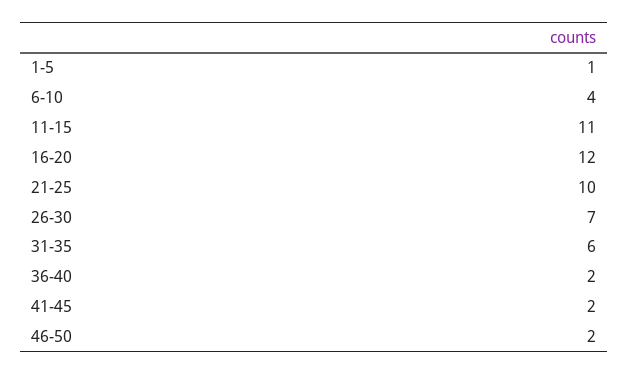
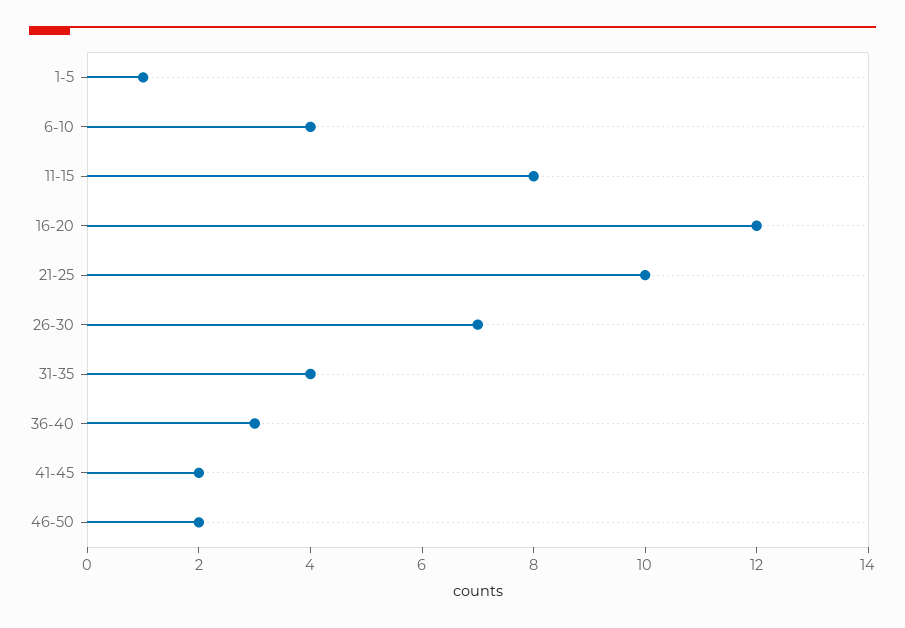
11-15: 11 -> 8
31-35: 6 -> 4
36-40: 2 -> 3

